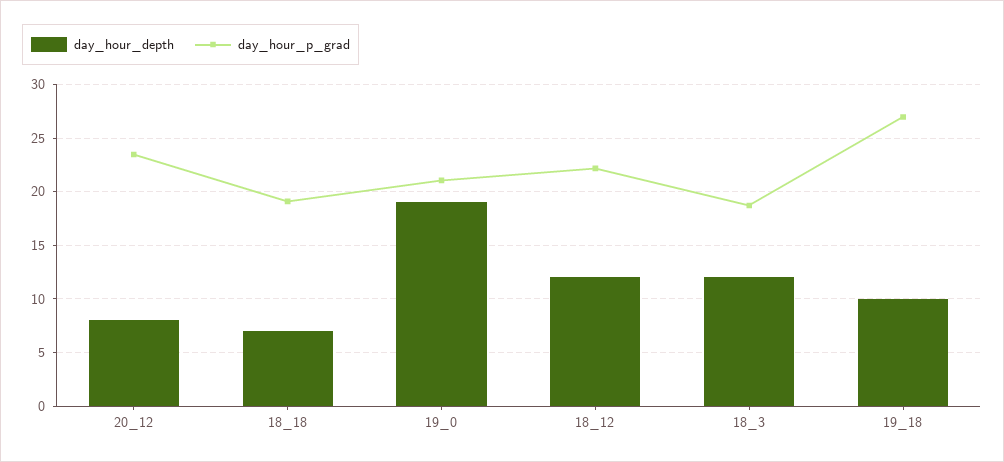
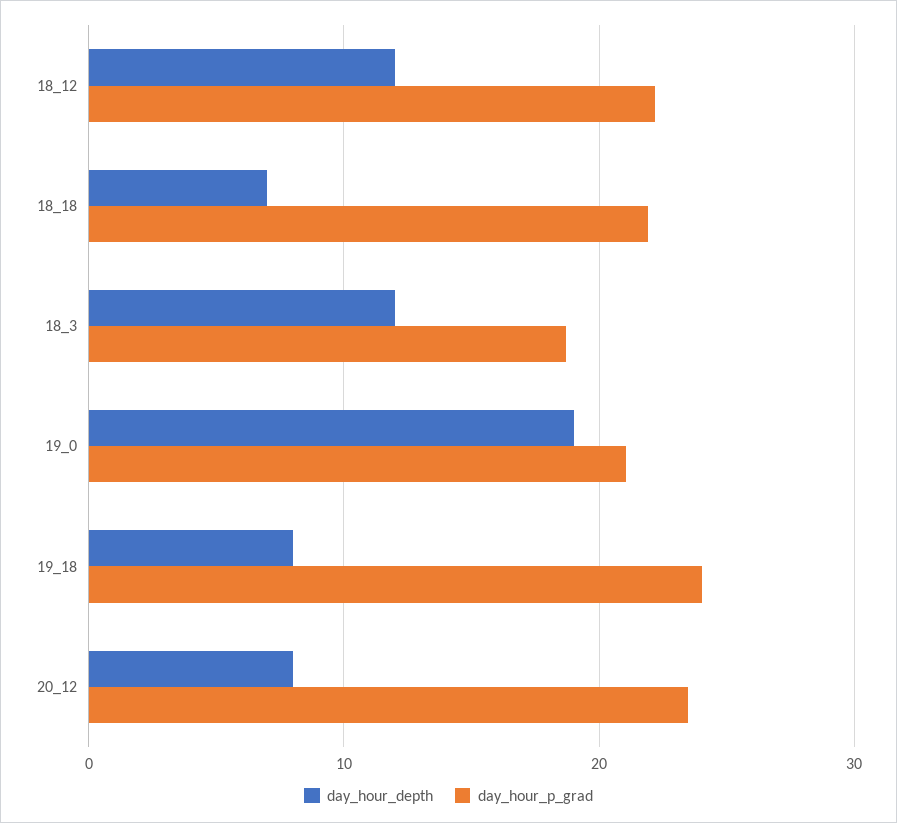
day_hour_p_grad, 18_18: 19 -> 22
day_hour_depth, 19_18: 10 -> 8
day_hour_p_grad, 19_18: 27 -> 24

